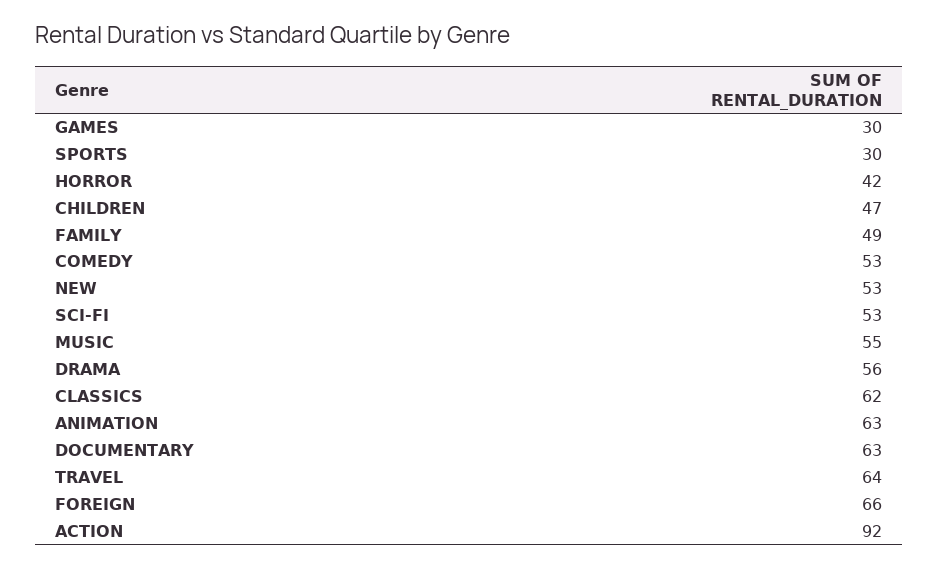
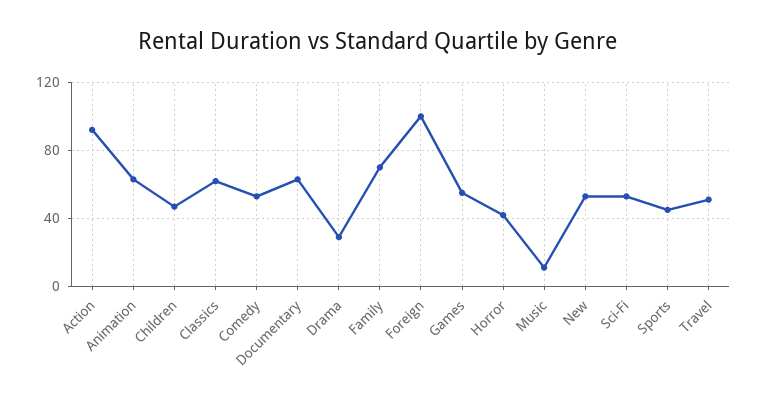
GAMES: 30 -> 55
SPORTS: 30 -> 45
FAMILY: 49 -> 70
MUSIC: 55 -> 10
DRAMA: 56 -> 30
TRAVEL: 64 -> 50
FOREIGN: 66 -> 100

